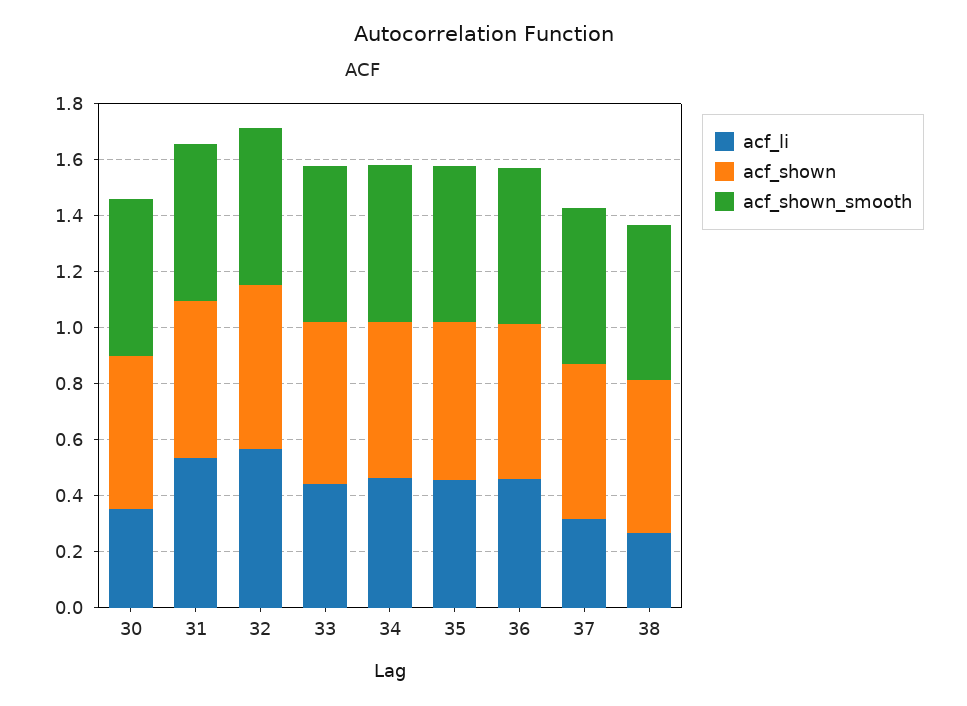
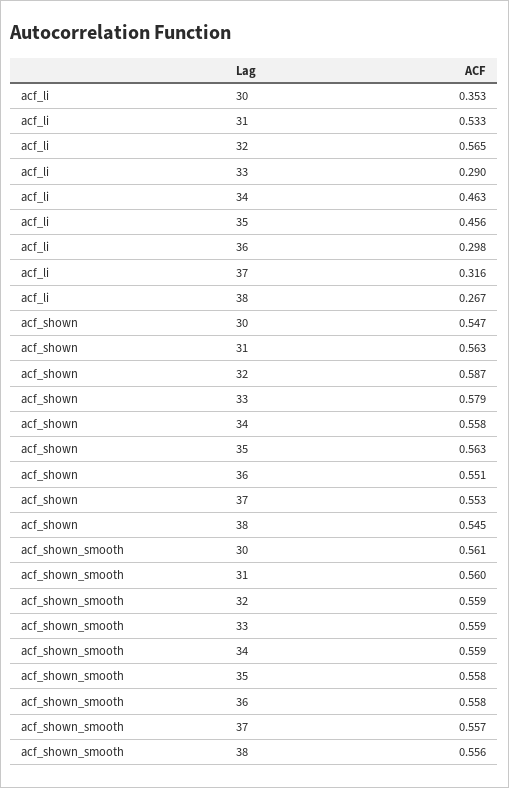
acf_li, 33: 0.45 -> 0.29
acf_li, 36: 0.45 -> 0.298

